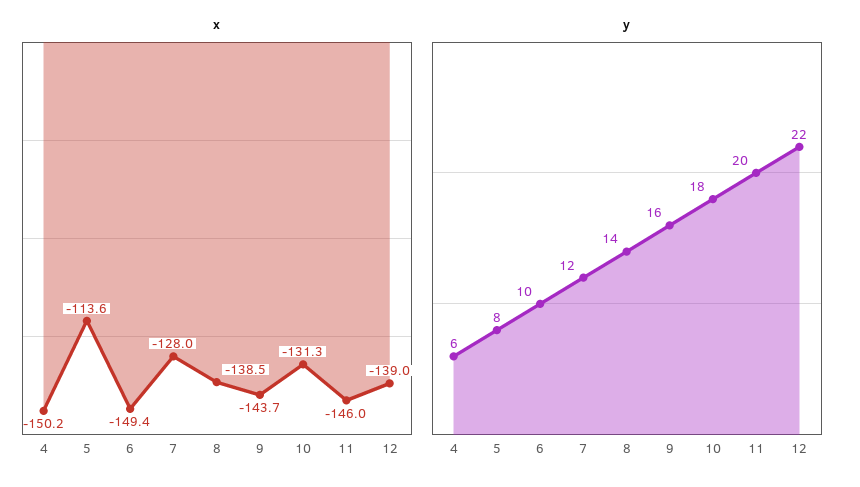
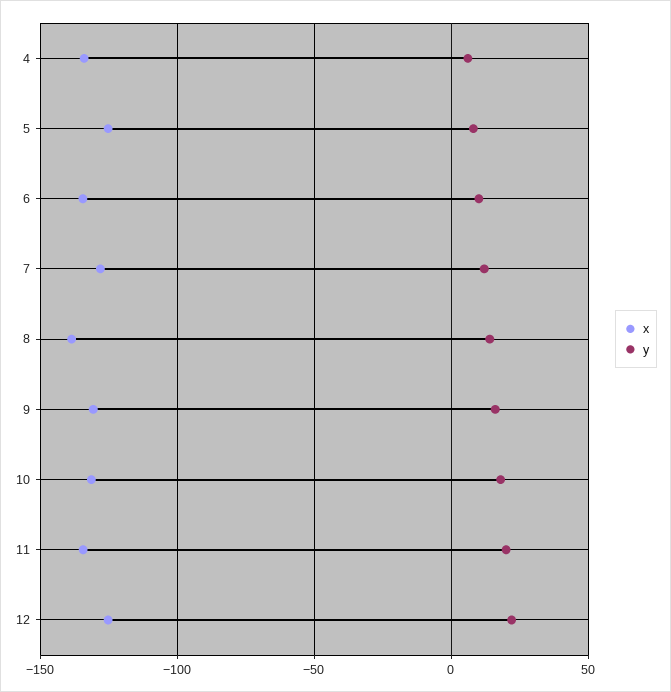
x, 4: -150.2 -> -135
x, 5: -113.6 -> -125
x, 6: -149.4 -> -135
x, 9: -143.7 -> -130
x, 11: -146 -> -135
x, 12: -139 -> -125

